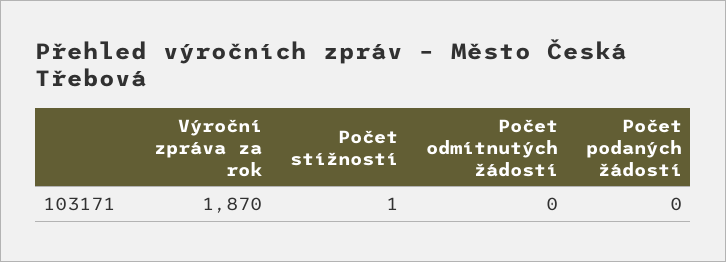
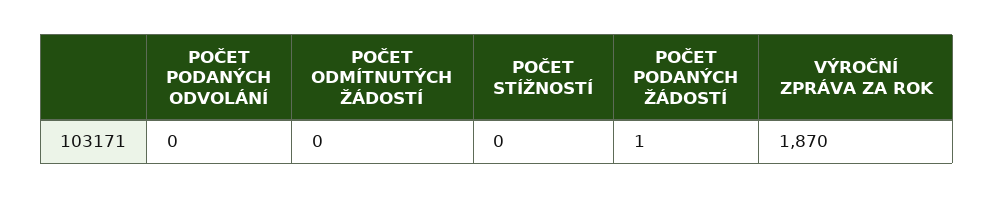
Počet stížností: 1 -> 0
Počet podaných žádostí: 0 -> 1
POČET PODANÝCH ODVOLÁNÍ: none -> 0

